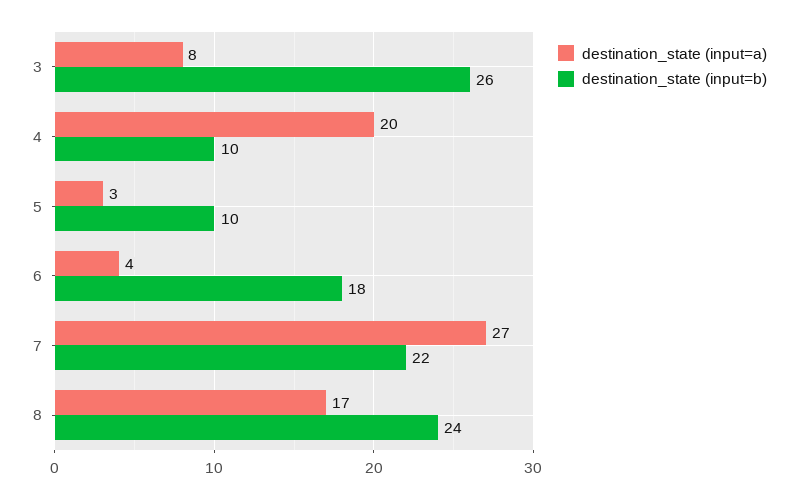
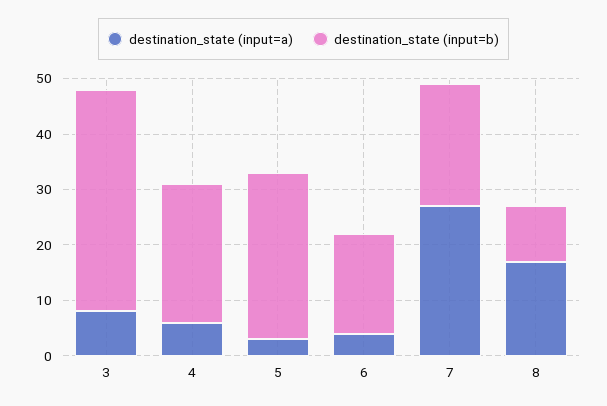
destination_state (input=b), 3: 26 -> 40
destination_state (input=a), 4: 20 -> 5
destination_state (input=b), 4: 10 -> 25
destination_state (input=b), 5: 10 -> 30
destination_state (input=b), 8: 24 -> 10

